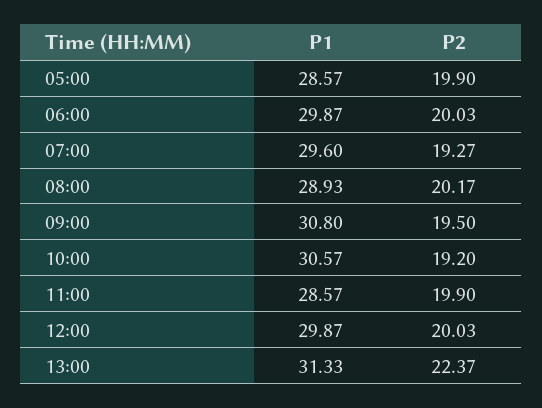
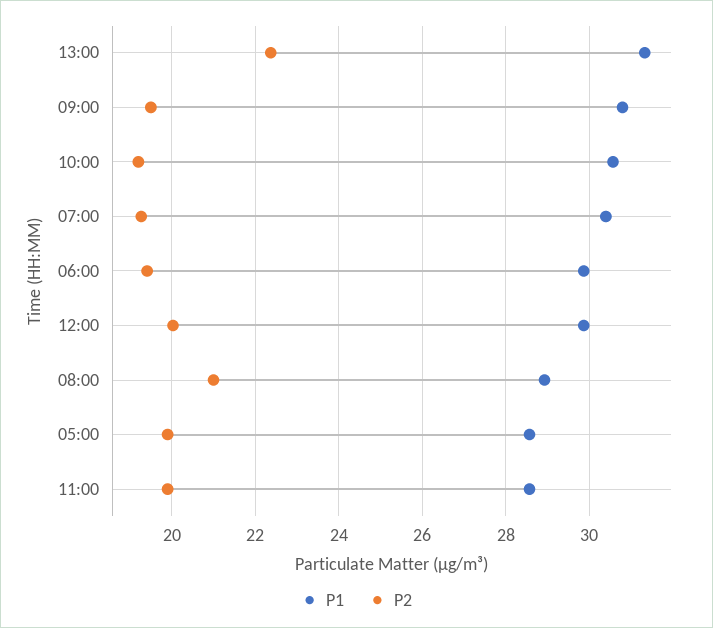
P2, 06:00: 20.03 -> 19.4
P1, 07:00: 29.6 -> 30.4
P2, 08:00: 20.17 -> 21

